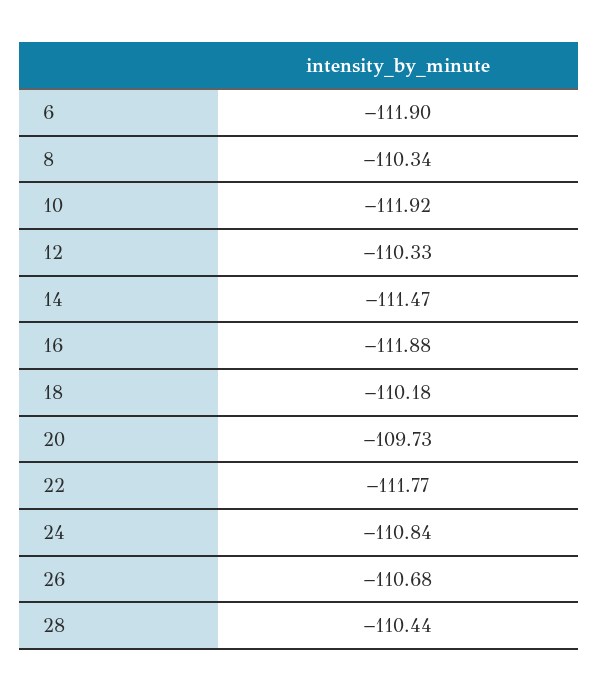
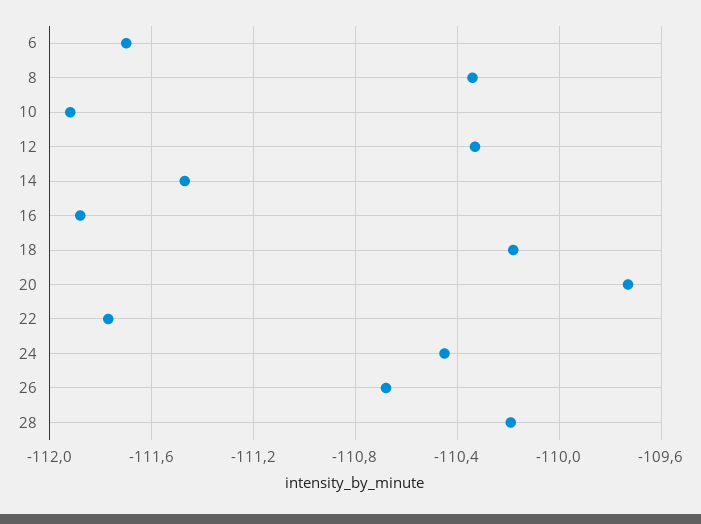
6: -111.9 -> -111.7
24: -110.84 -> -110.45
28: -110.44 -> -110.2

